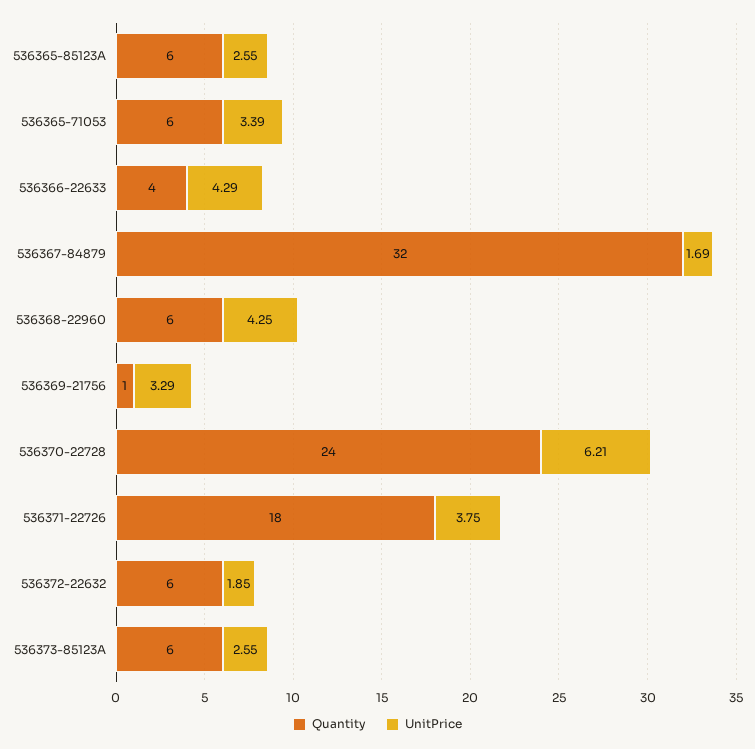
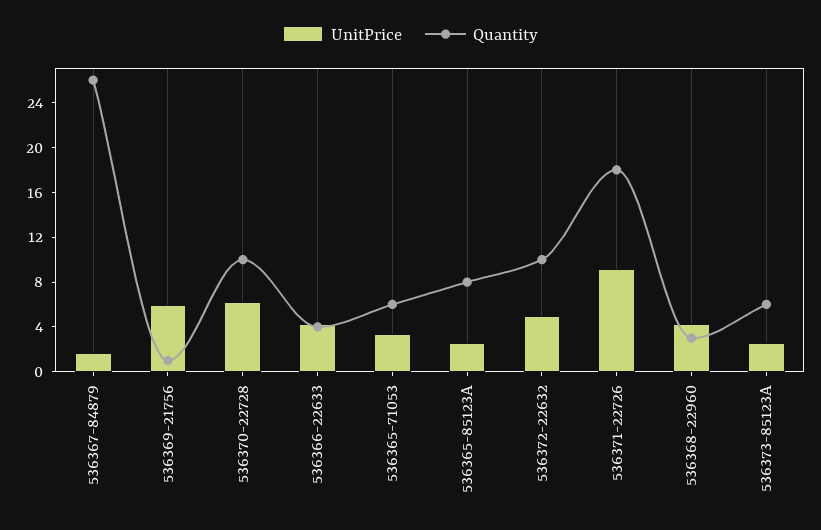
Quantity, 536365-85123A: 6 -> 8
Quantity, 536367-84879: 32 -> 26
Quantity, 536368-22960: 6 -> 3
UnitPrice, 536369-21756: 3.29 -> 6
Quantity, 536370-22728: 24 -> 10
UnitPrice, 536371-22726: 3.75 -> 9
Quantity, 536372-22632: 6 -> 10
UnitPrice, 536372-22632: 1.85 -> 5

